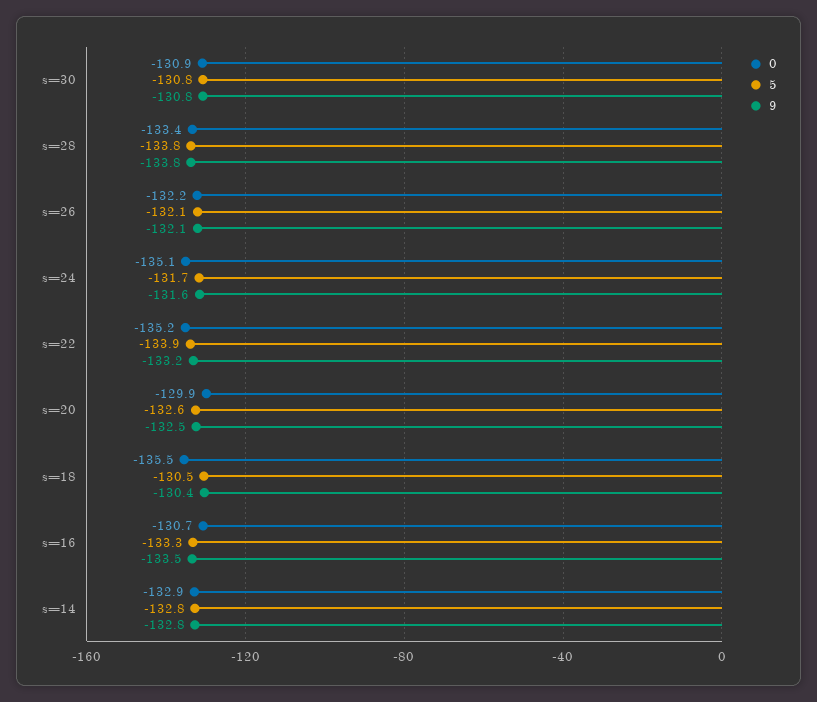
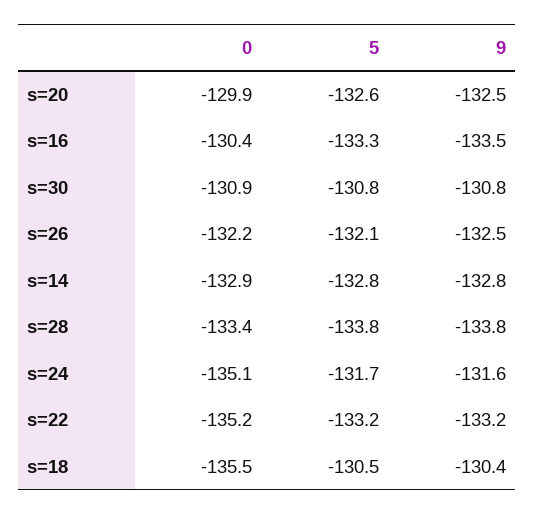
9, s=26: -132.1 -> -132.5
5, s=22: -133.9 -> -133.2
0, s=16: -130.7 -> -130.4

